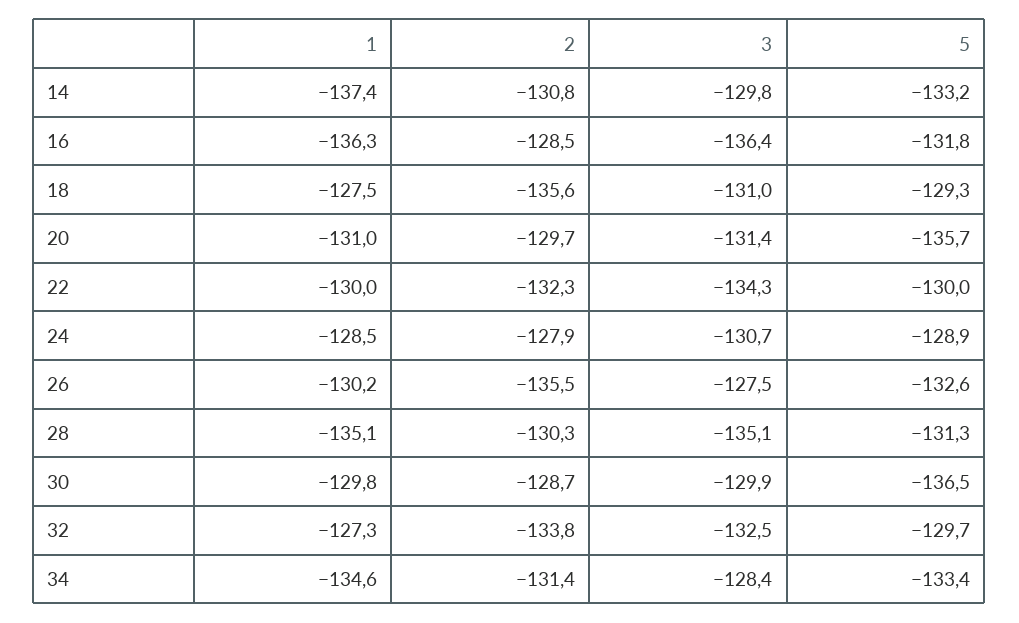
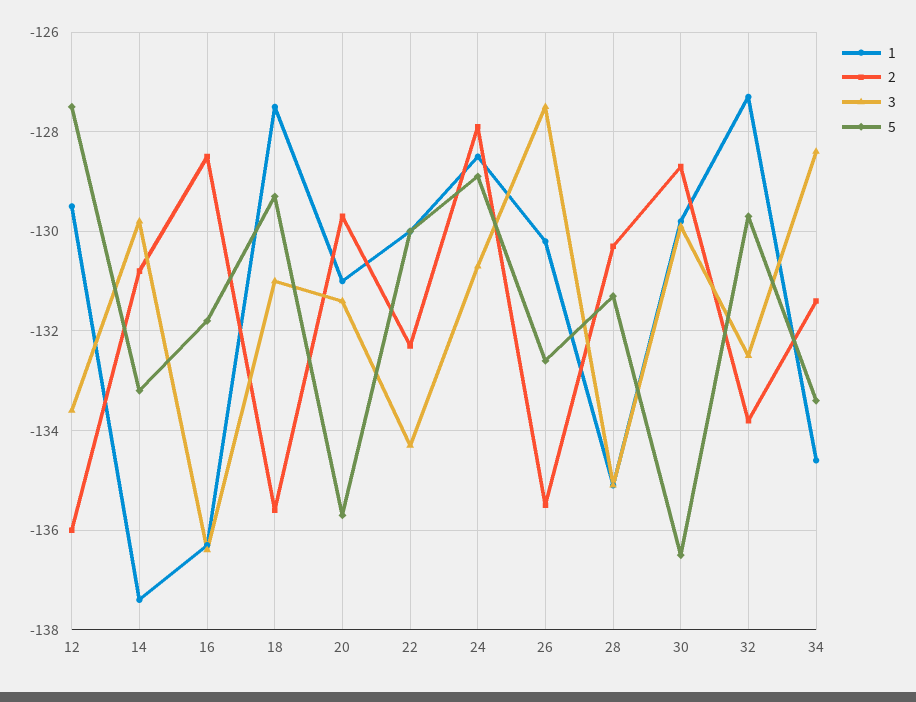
1, 12: none -> -129.5
2, 12: none -> -136
3, 12: none -> -133.5
5, 12: none -> -127.5

